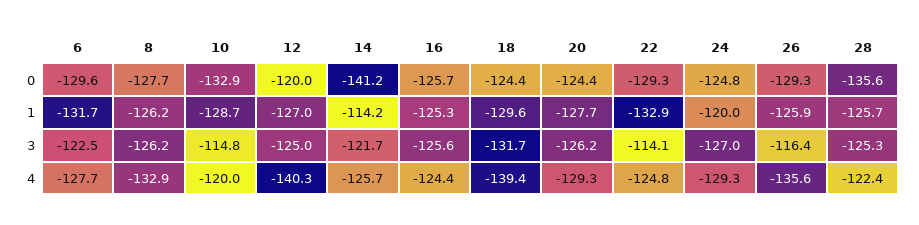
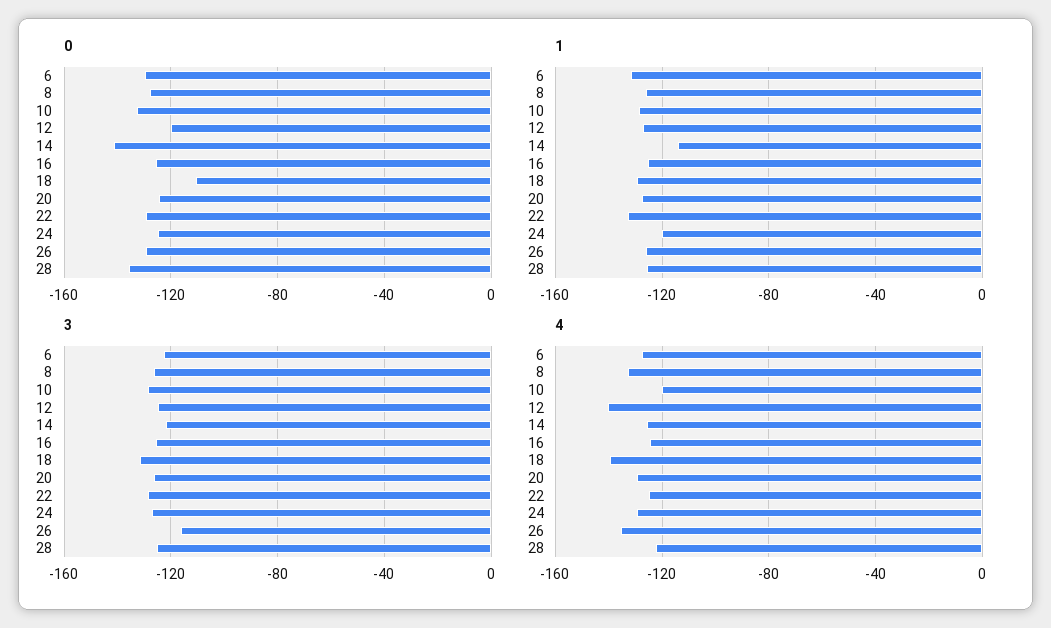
0, 18: -124.4 -> -110
3, 10: -114.8 -> -130
3, 22: -114.1 -> -130

